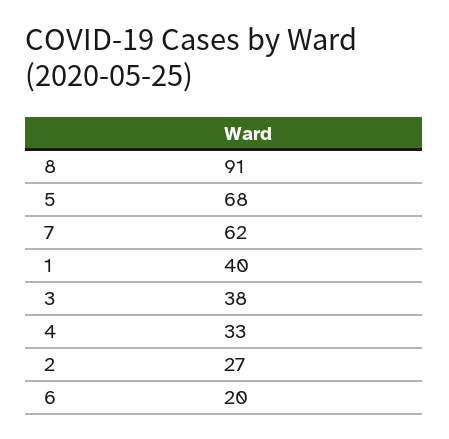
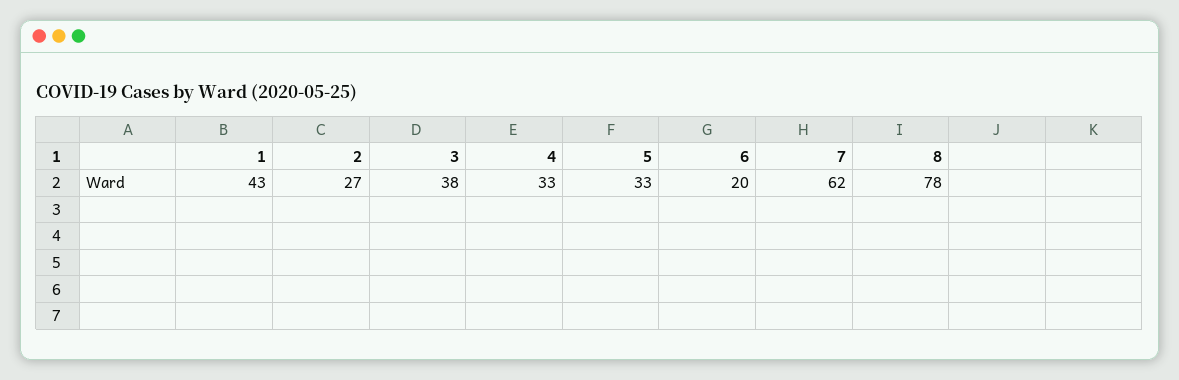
8: 91 -> 78
5: 68 -> 33
1: 40 -> 43

